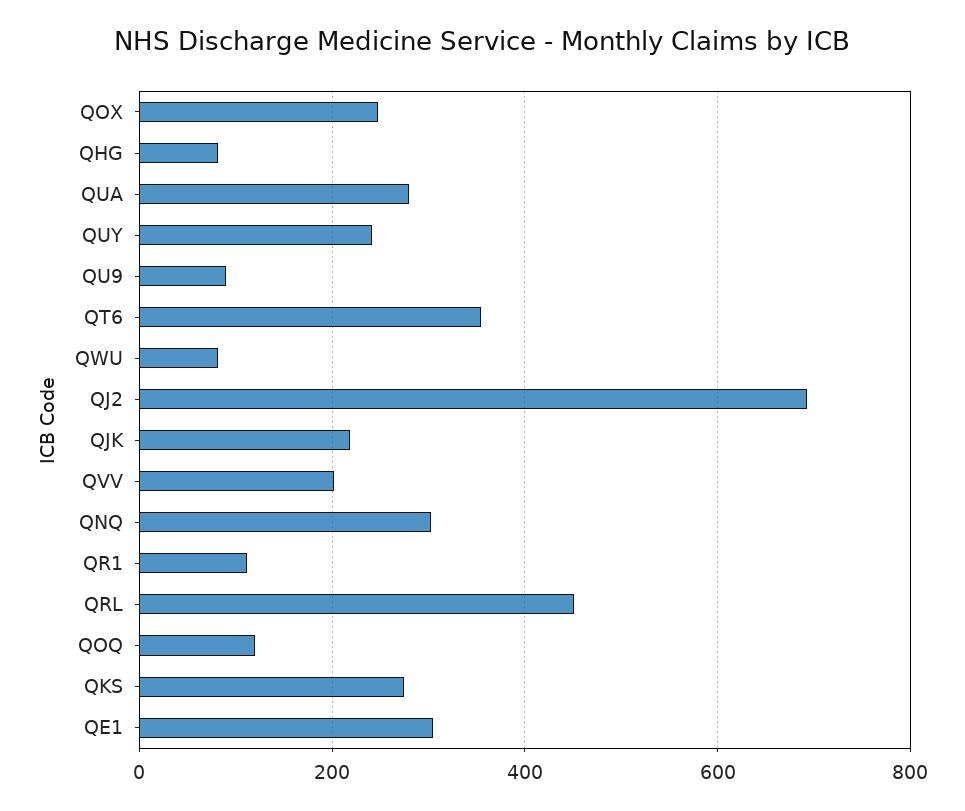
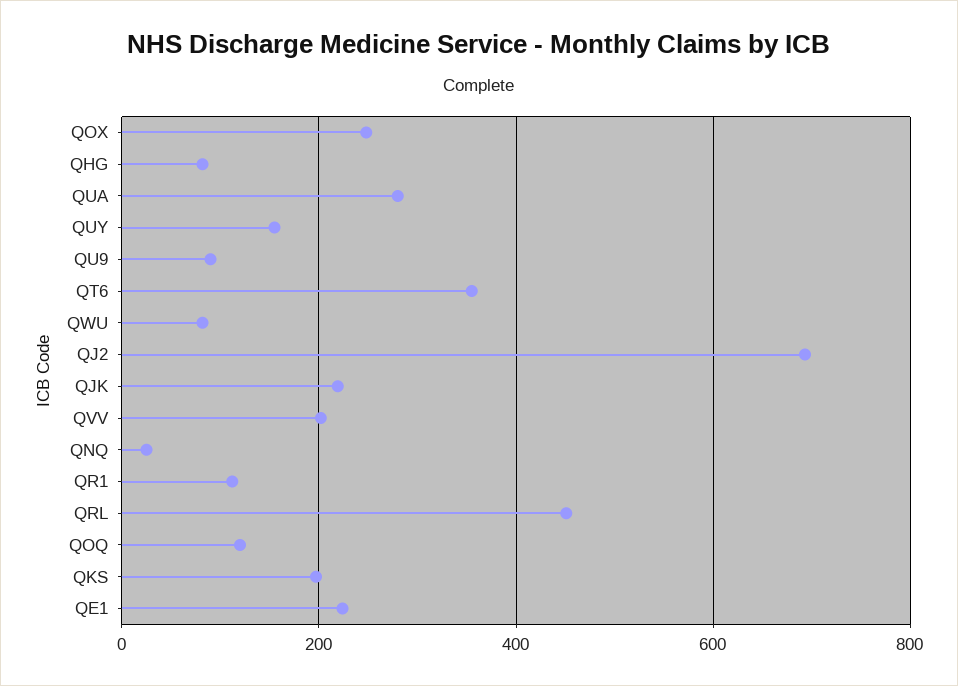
QUY: 240 -> 160
QNQ: 300 -> 20
QKS: 280 -> 200
QE1: 300 -> 220

